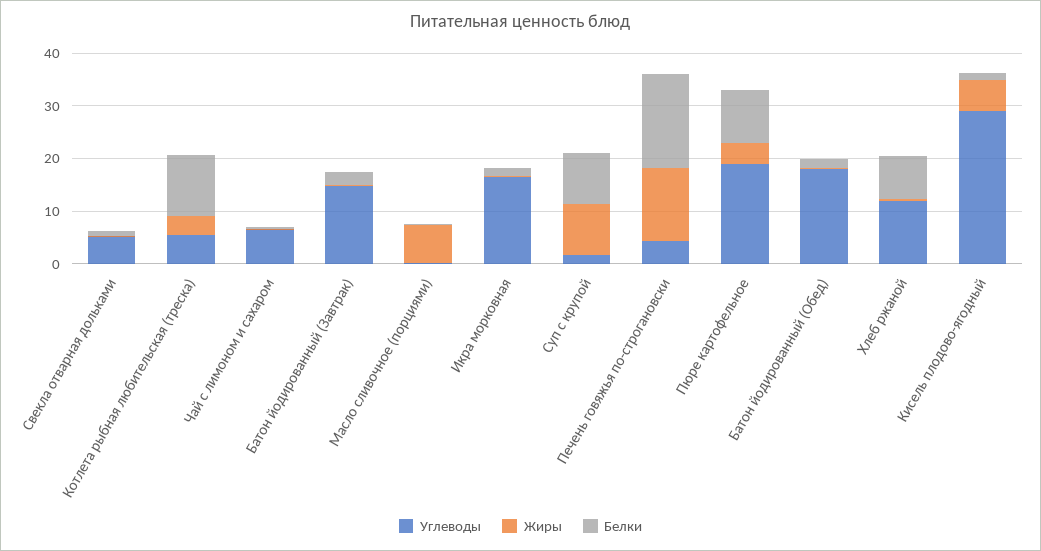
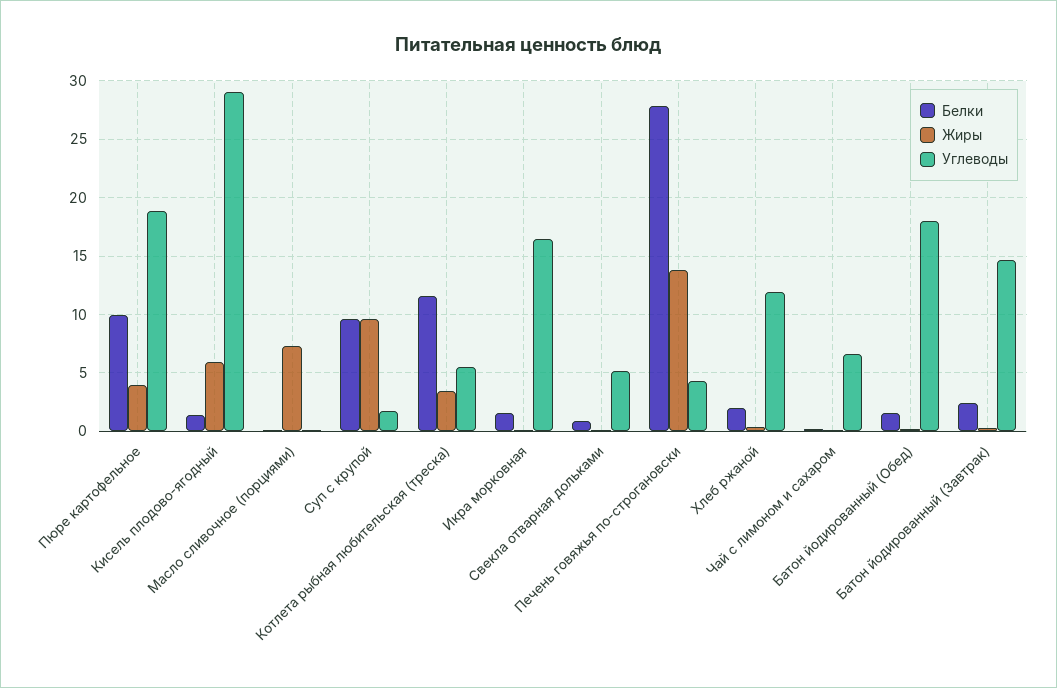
Белки, Печень говяжья по-строгановски: 18 -> 28
Белки, Хлеб ржаной: 8 -> 2

